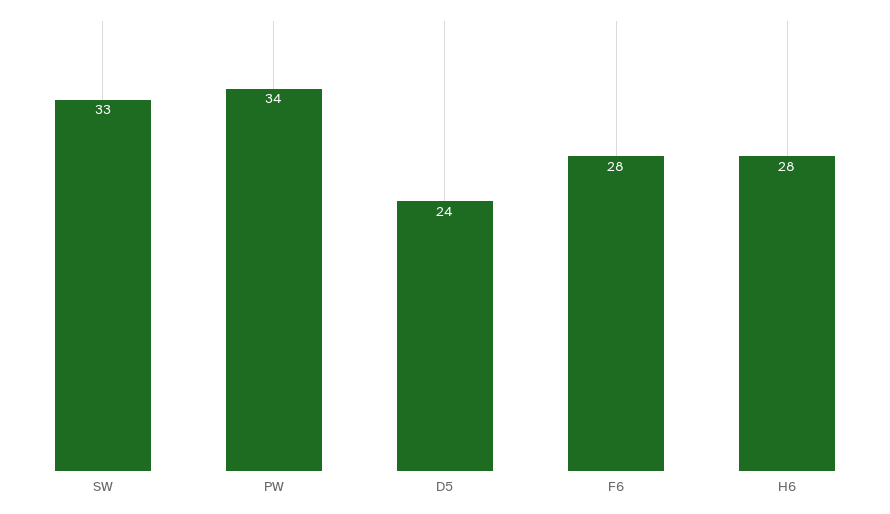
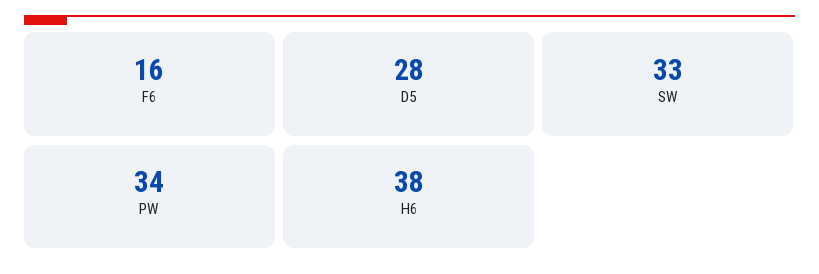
D5: 24 -> 28
F6: 28 -> 16
H6: 28 -> 38

